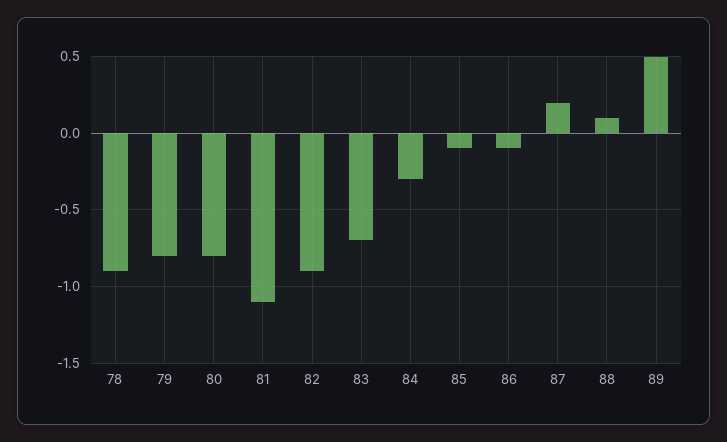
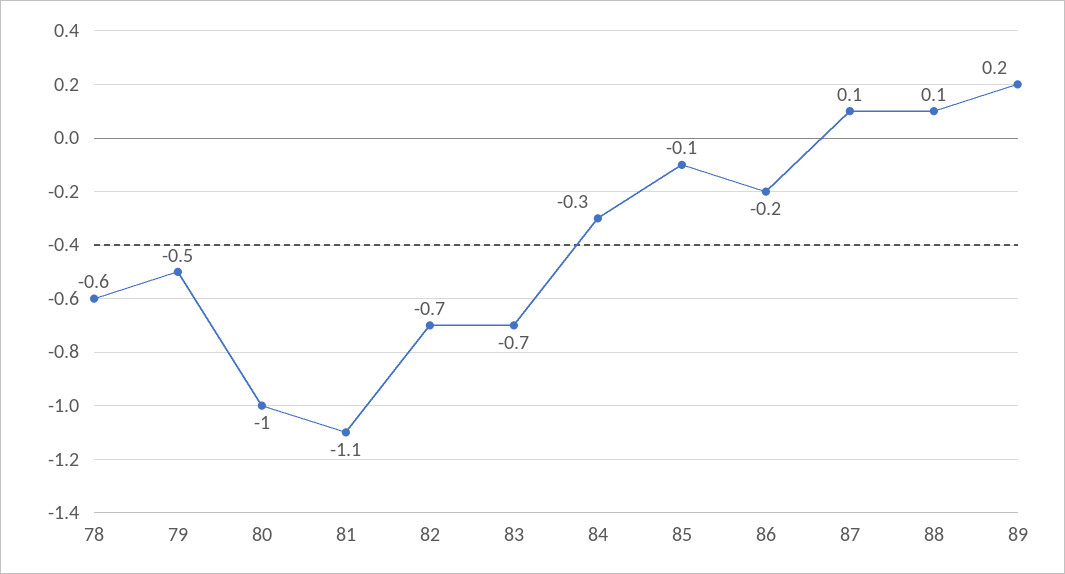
78: -0.9 -> -0.6
79: -0.8 -> -0.5
80: -0.8 -> -1
82: -0.9 -> -0.7
86: -0.1 -> -0.2
87: 0.2 -> 0.1
89: 0.5 -> 0.2

